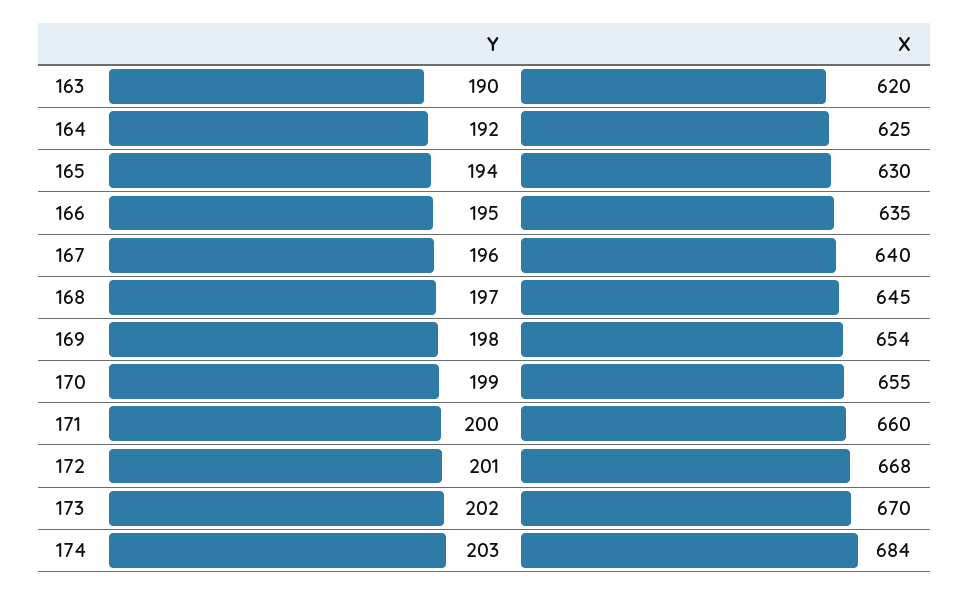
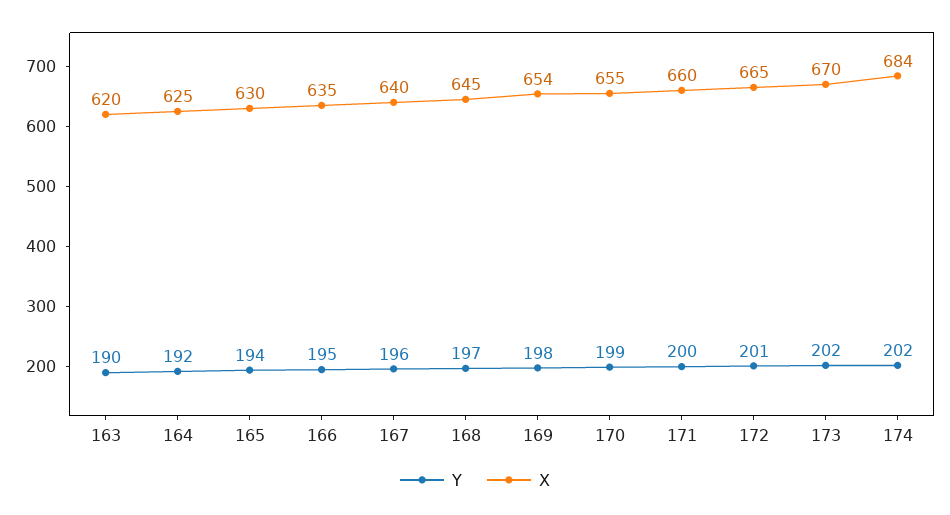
X, 172: 668 -> 665
Y, 174: 203 -> 202

